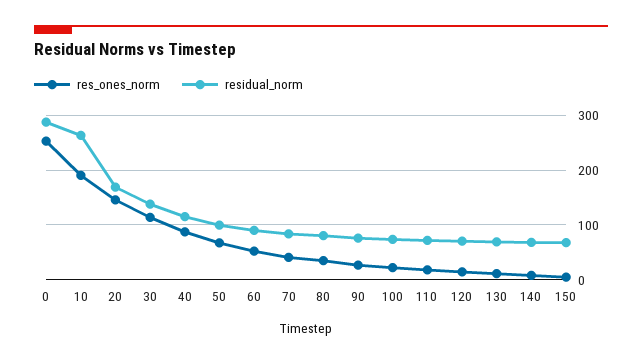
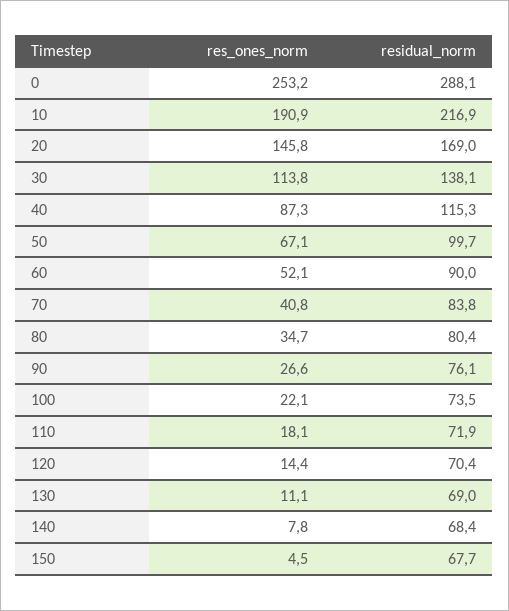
residual_norm, 10: 260 -> 216.9

